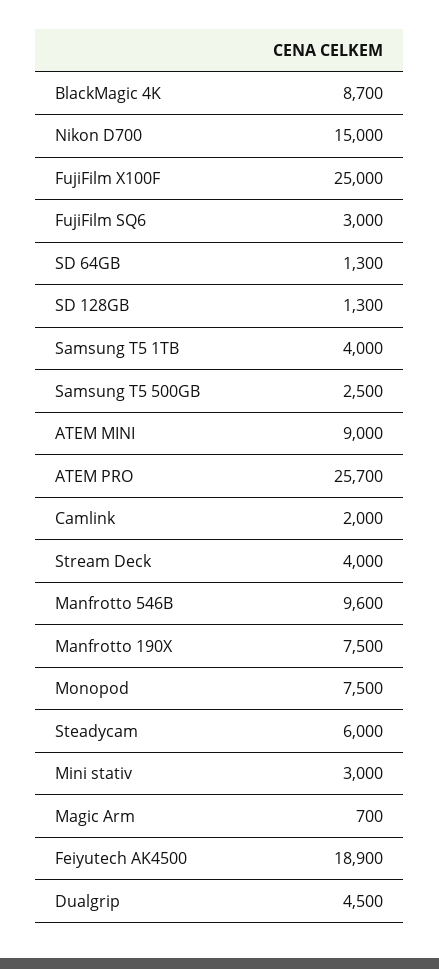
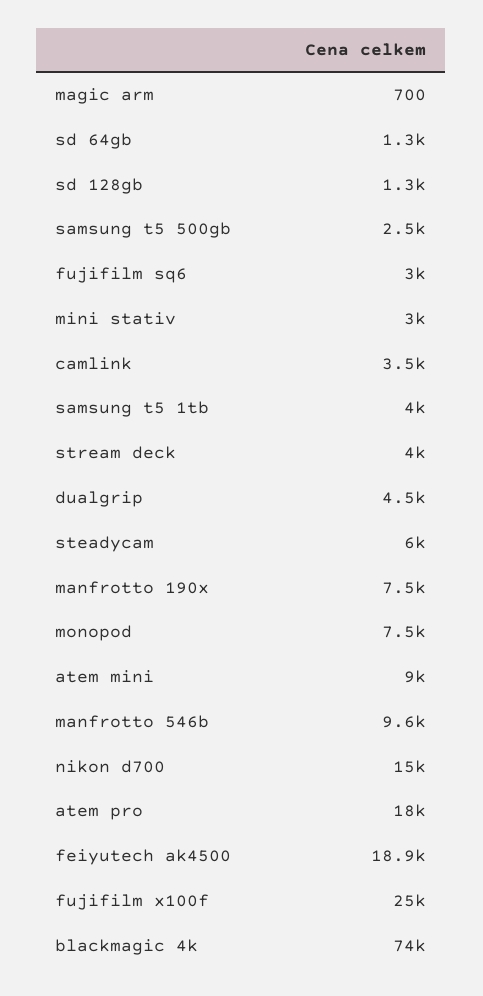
BlackMagic 4K: 8700 -> 74000
ATEM PRO: 25700 -> 18000
Camlink: 2000 -> 3500

